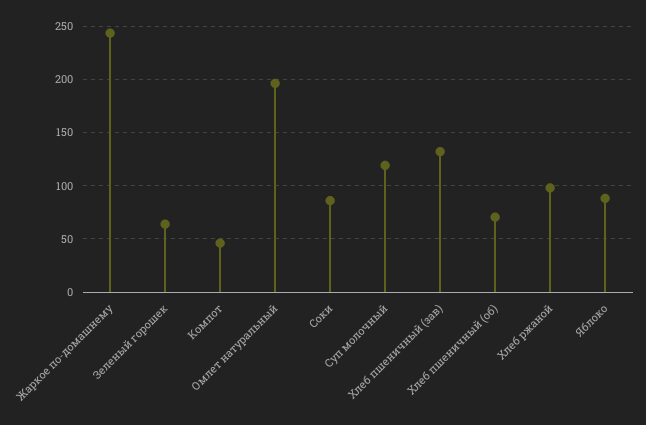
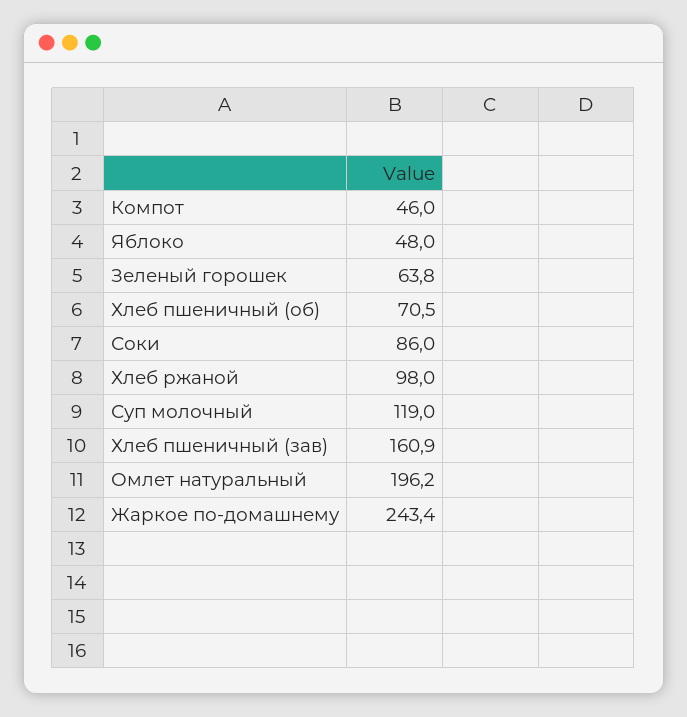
Хлеб пшеничный (зав): 130 -> 160.9
Яблоко: 90 -> 48

